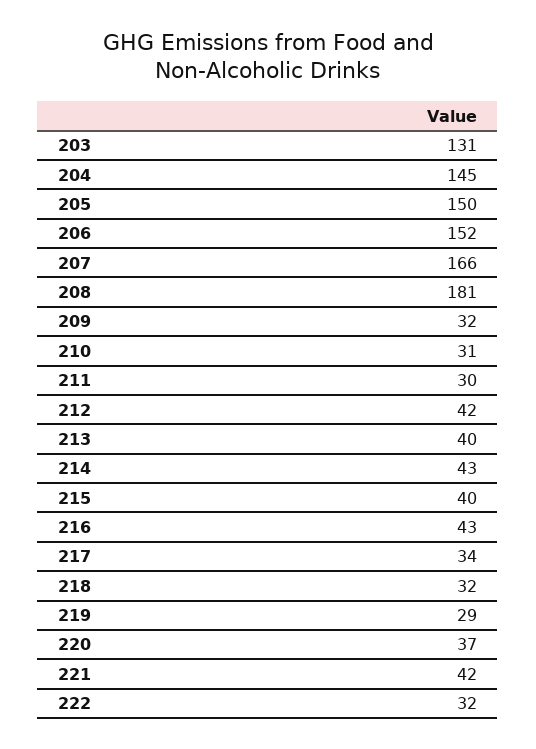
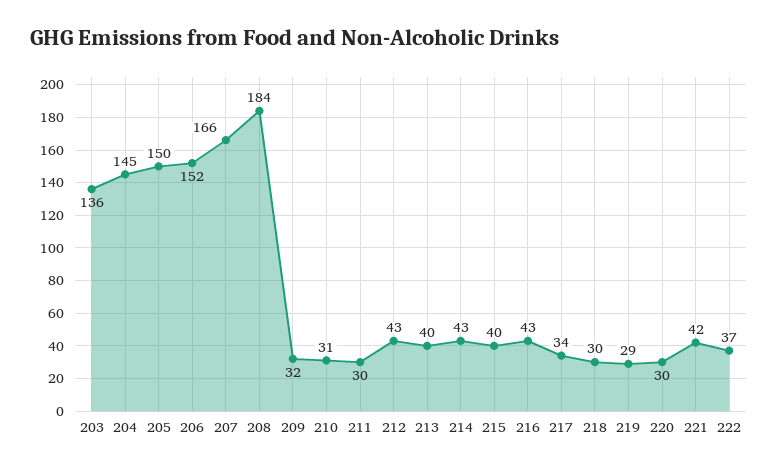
203: 131 -> 136
208: 181 -> 184
212: 42 -> 43
218: 32 -> 30
220: 37 -> 30
222: 32 -> 37

